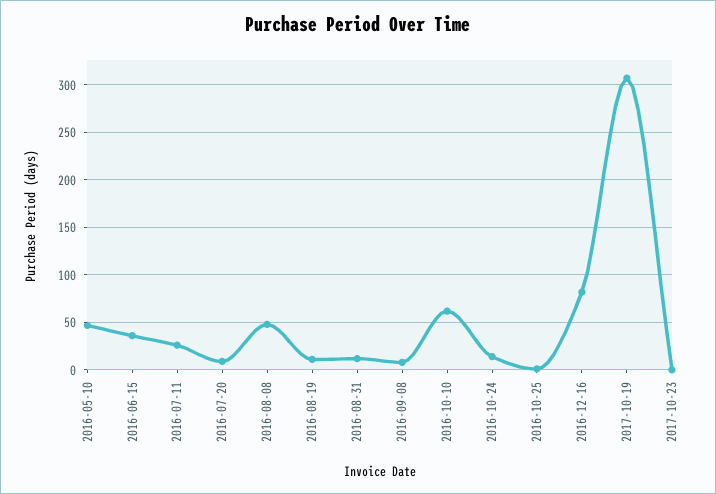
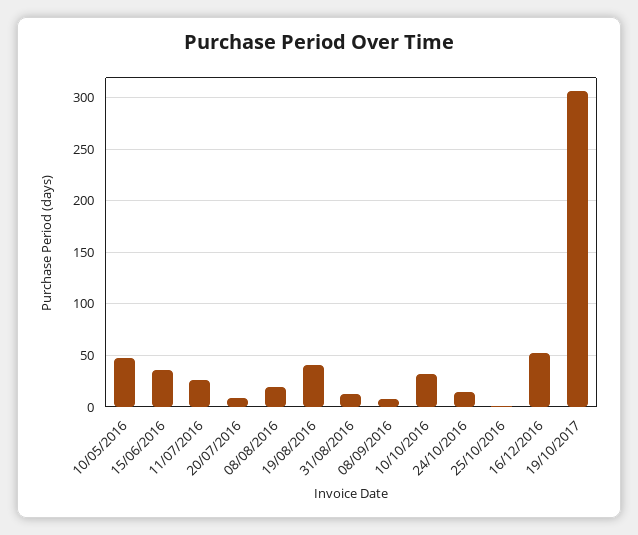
2016-08-08: 50 -> 20
2016-08-19: 10 -> 40
2016-10-10: 60 -> 30
2016-12-16: 80 -> 50
2017-10-23: 0 -> none

